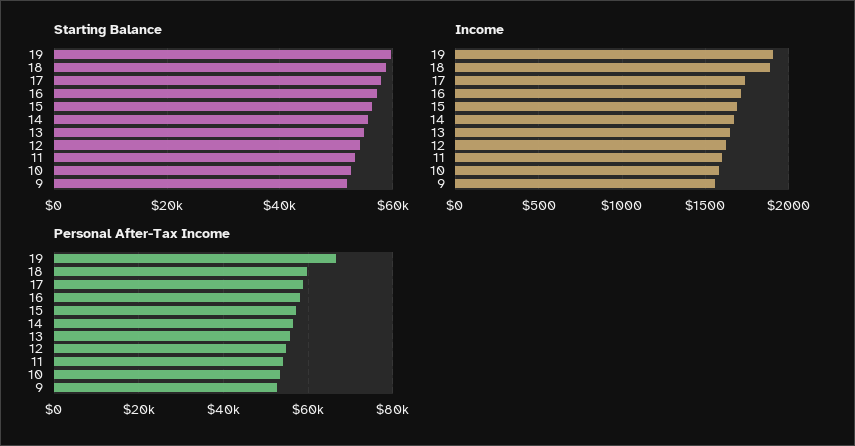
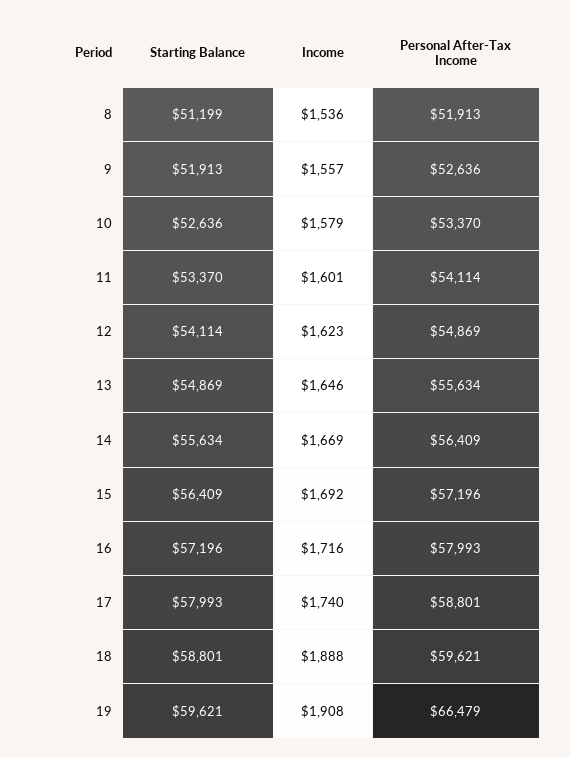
Starting Balance, 8: none -> 51199
Income, 8: none -> 1536
Personal After-Tax Income, 8: none -> 51913

